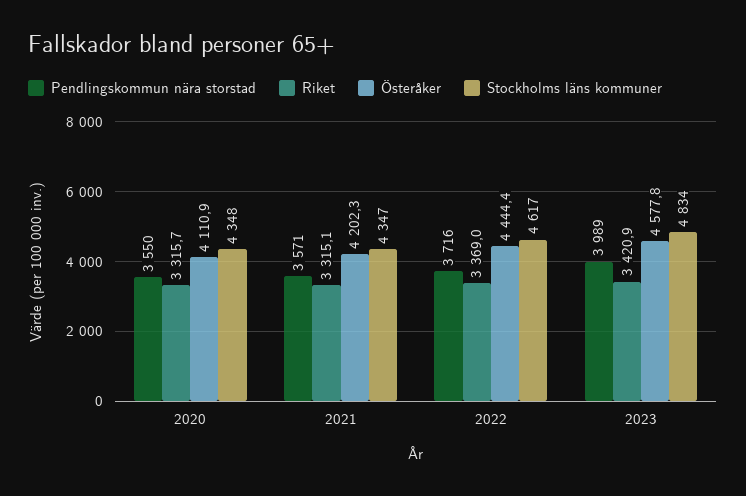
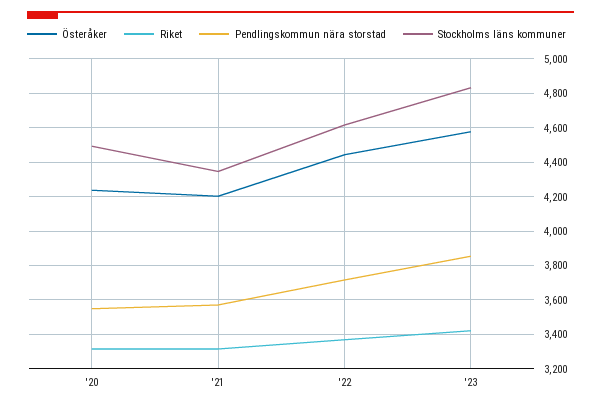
Österåker, 2020: 4110.9 -> 4250
Stockholms läns kommuner, 2020: 4348 -> 4500
Pendlingskommun nära storstad, 2023: 3989 -> 3850

